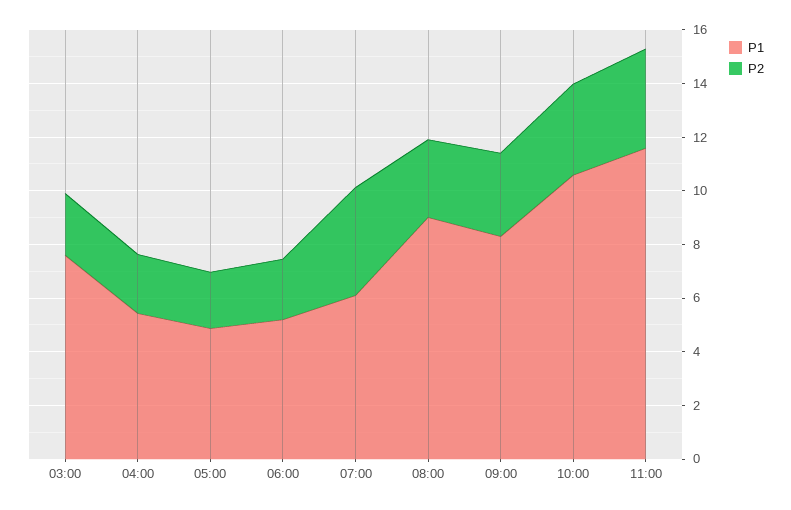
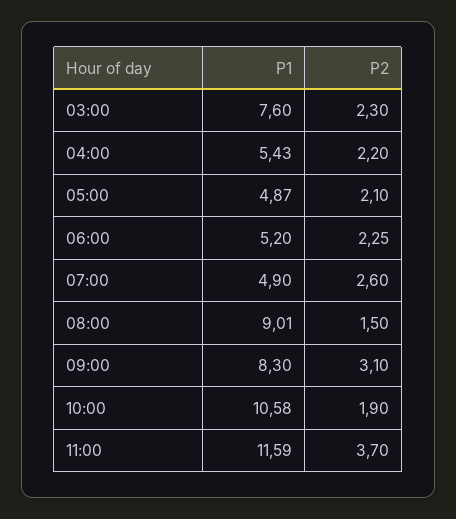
P1, 07:00: 6 -> 4.9
P2, 07:00: 4 -> 2.6
P2, 08:00: 3 -> 1.5
P2, 10:00: 3.5 -> 1.9

